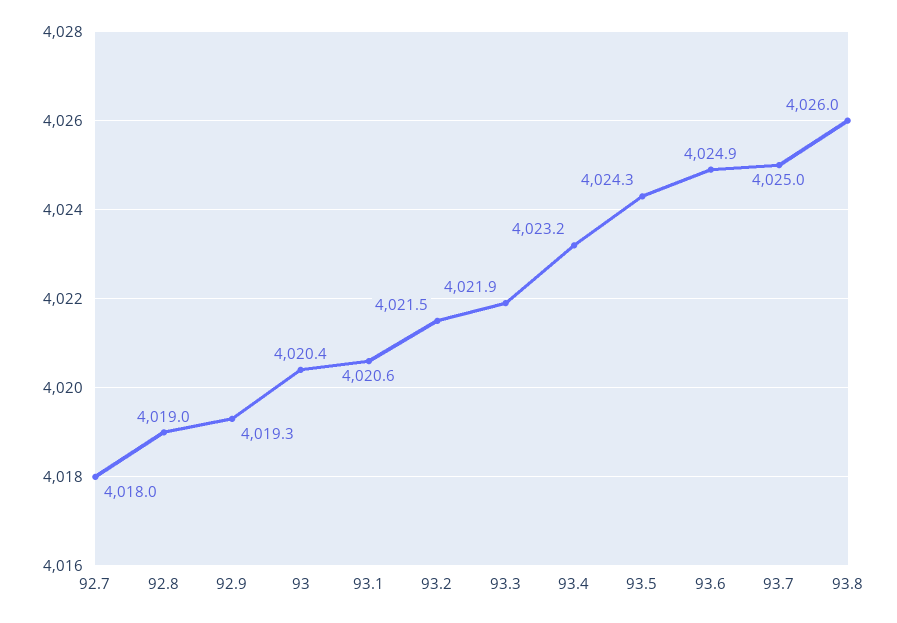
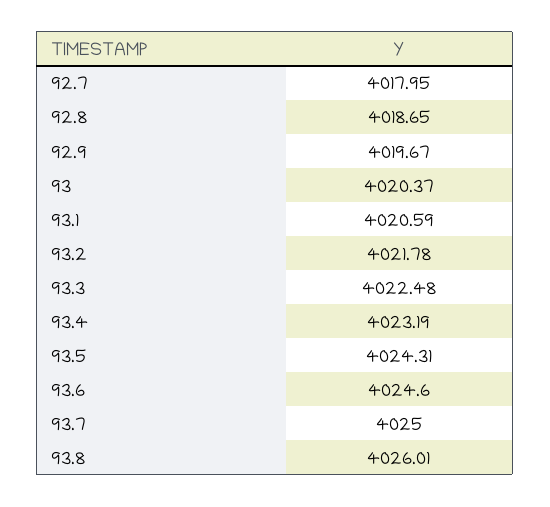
92.8: 4019 -> 4018.65
92.9: 4019.3 -> 4019.67
93.2: 4021.5 -> 4021.78
93.3: 4021.9 -> 4022.48
93.6: 4024.9 -> 4024.6

